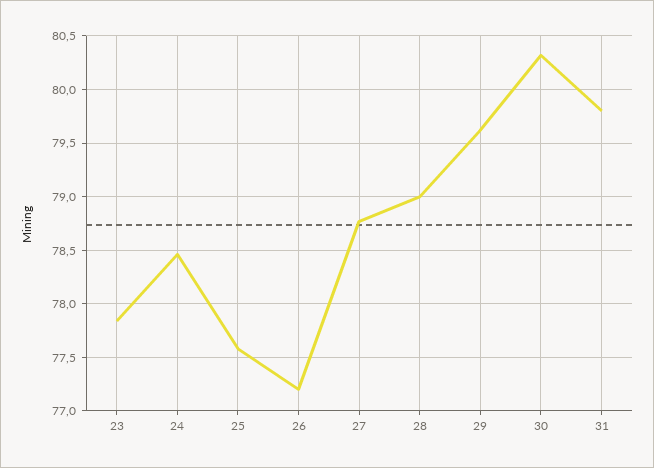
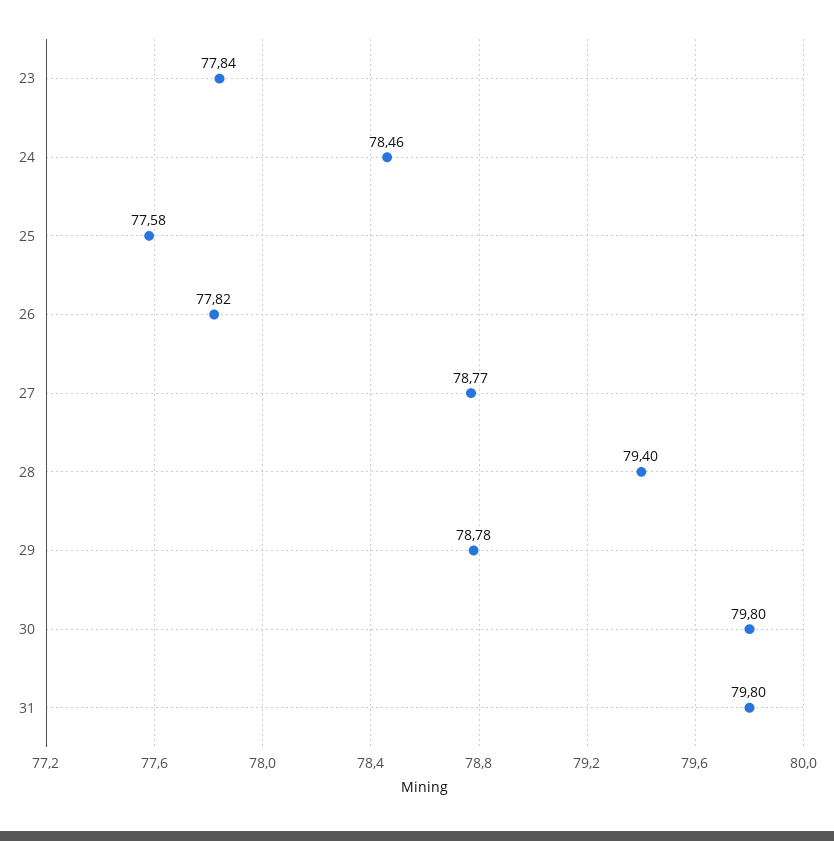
26: 77.2 -> 77.82
28: 79 -> 79.4
29: 79.6 -> 78.78
30: 80.3 -> 79.8

